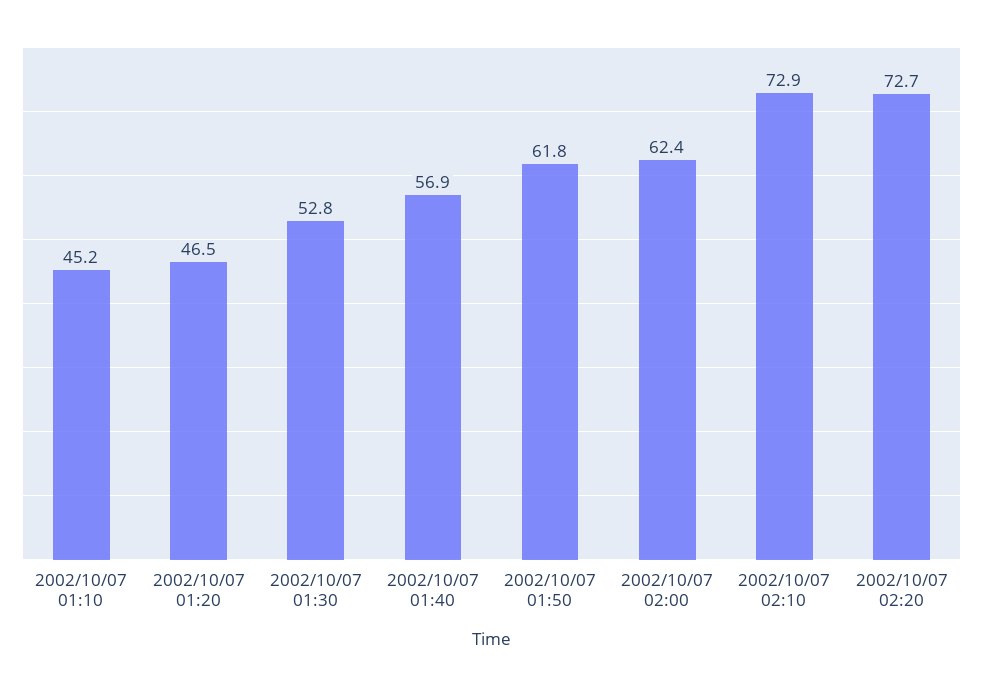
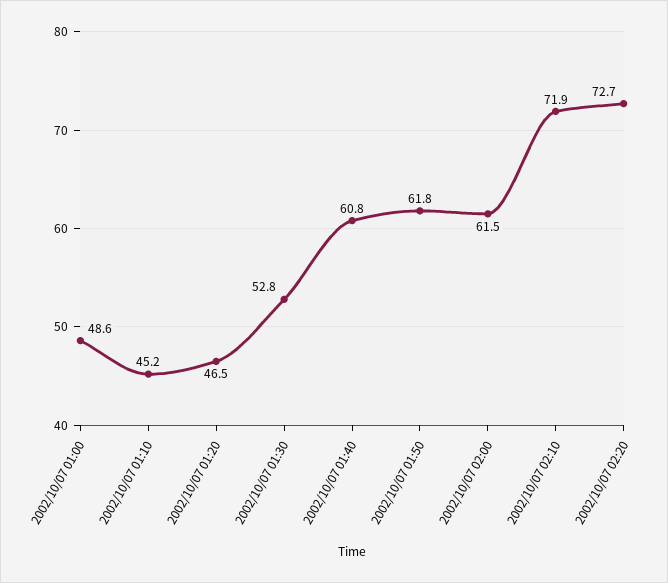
2002/10/07 01:40: 56.9 -> 60.8
2002/10/07 02:00: 62.4 -> 61.5
2002/10/07 02:10: 72.9 -> 71.9
2002/10/07 01:00: none -> 48.6

